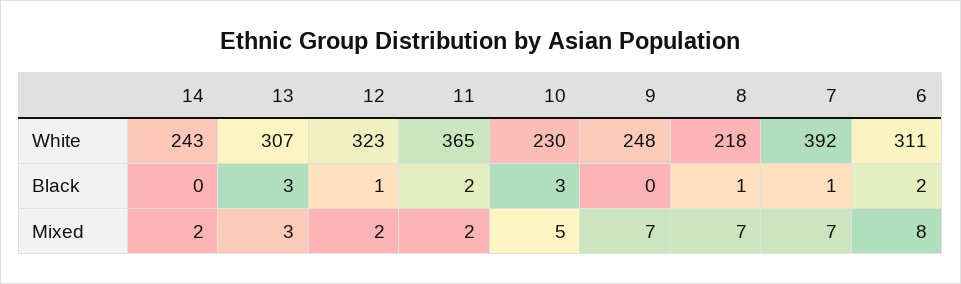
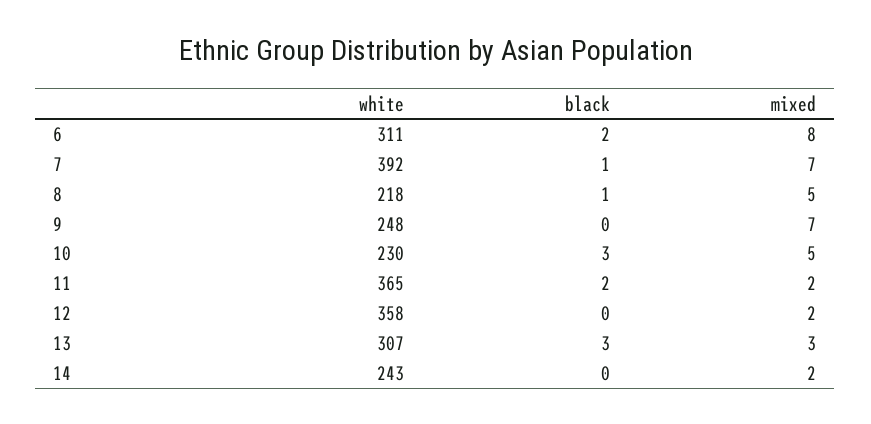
12, White: 323 -> 358
12, Black: 1 -> 0
8, Mixed: 7 -> 5

